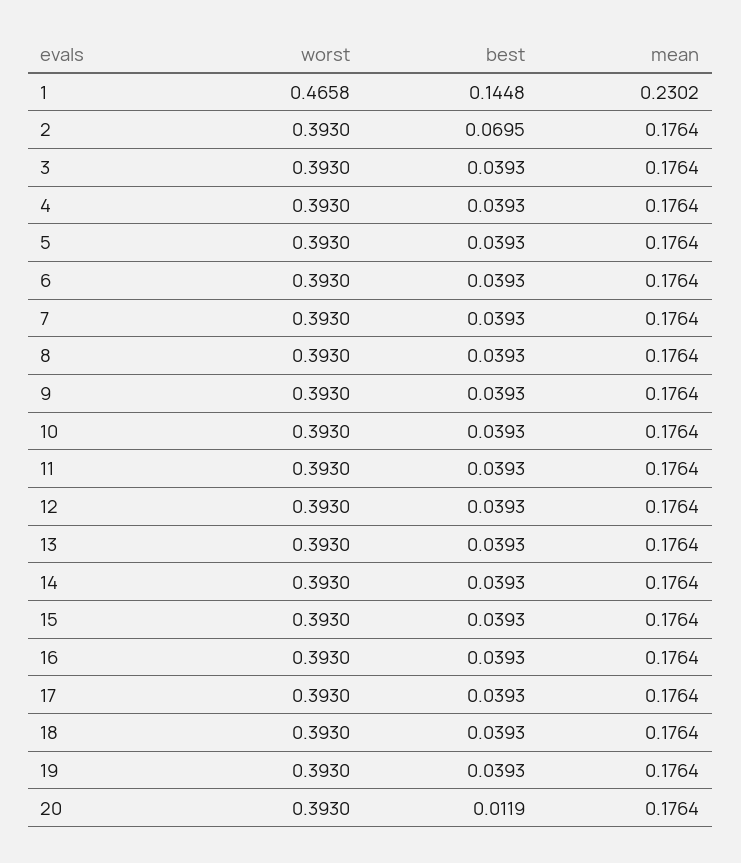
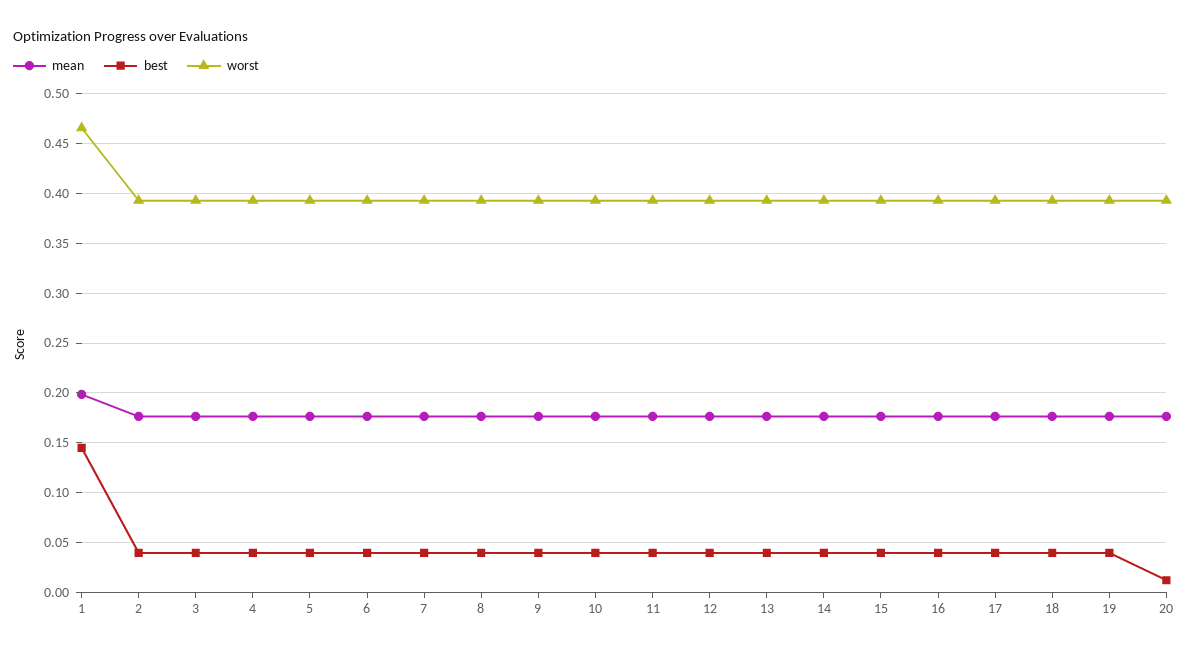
mean, 1: 0.2302 -> 0.2
best, 2: 0.0695 -> 0.04

